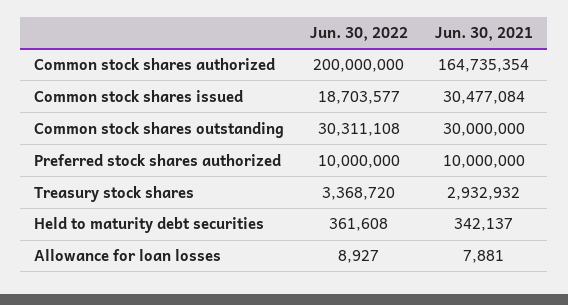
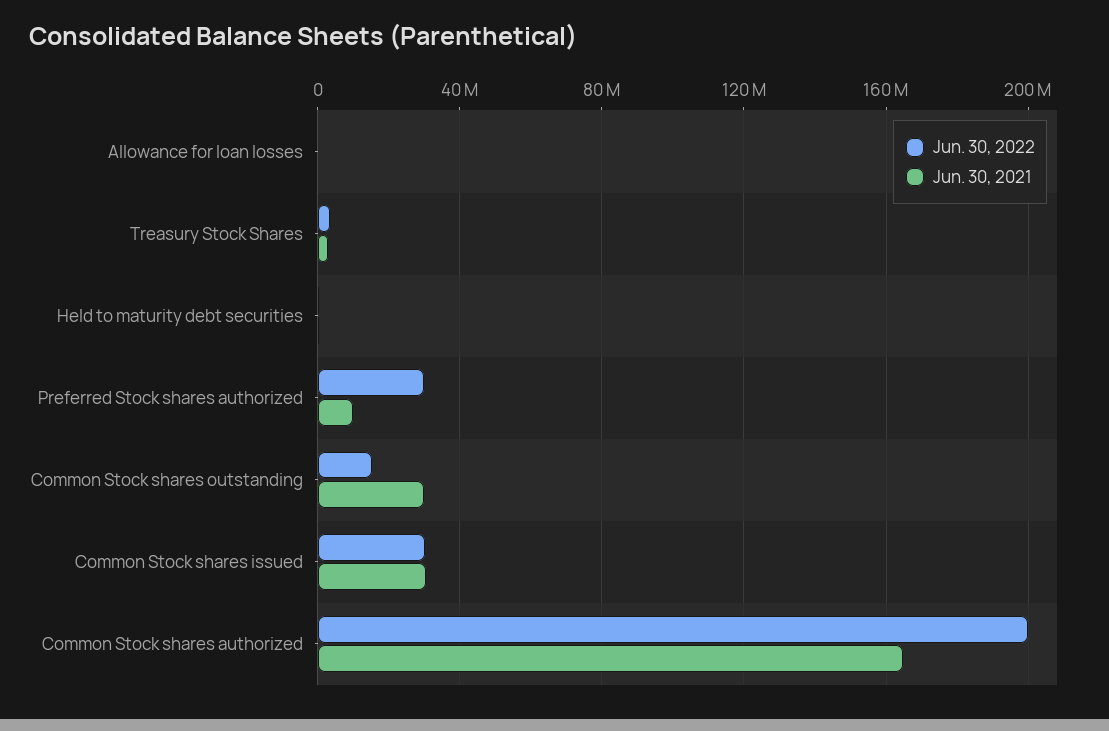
Jun. 30, 2022, Common stock shares issued: 18703577 -> 30000000
Jun. 30, 2022, Common stock shares outstanding: 30311108 -> 15000000
Jun. 30, 2022, Preferred stock shares authorized: 10000000 -> 30000000

